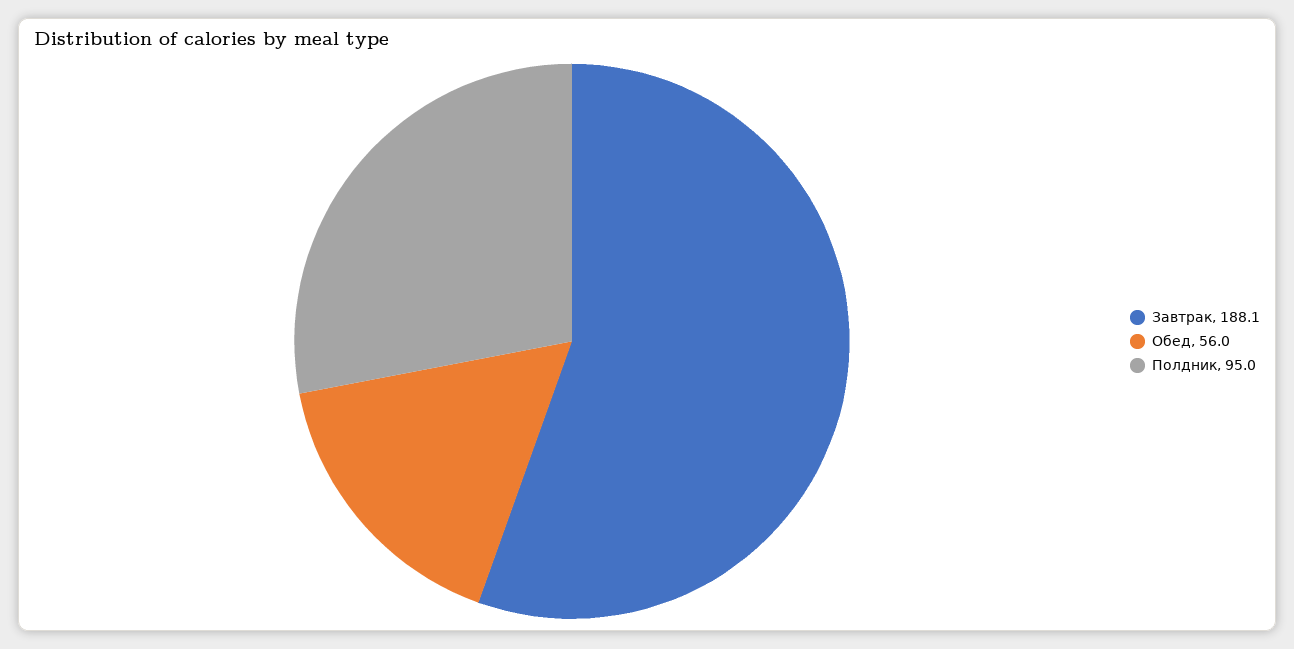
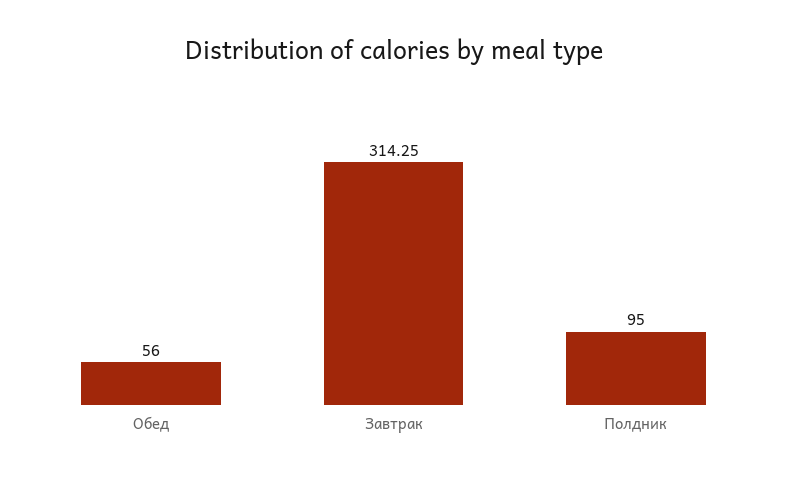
Завтрак: 188.1 -> 314.25

